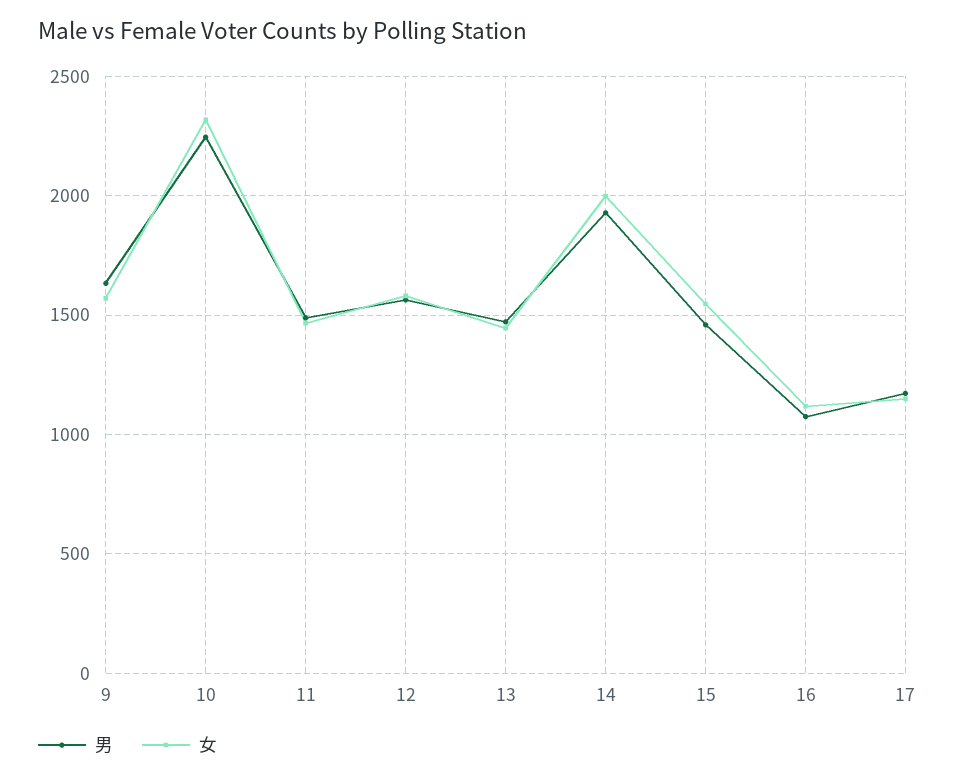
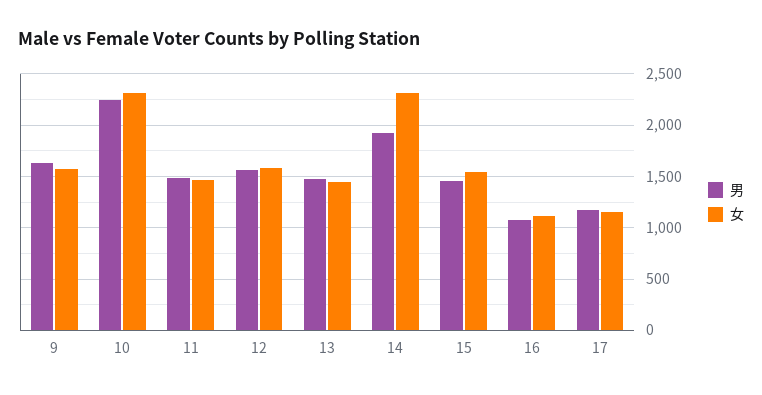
女, 14: 2000 -> 2300

